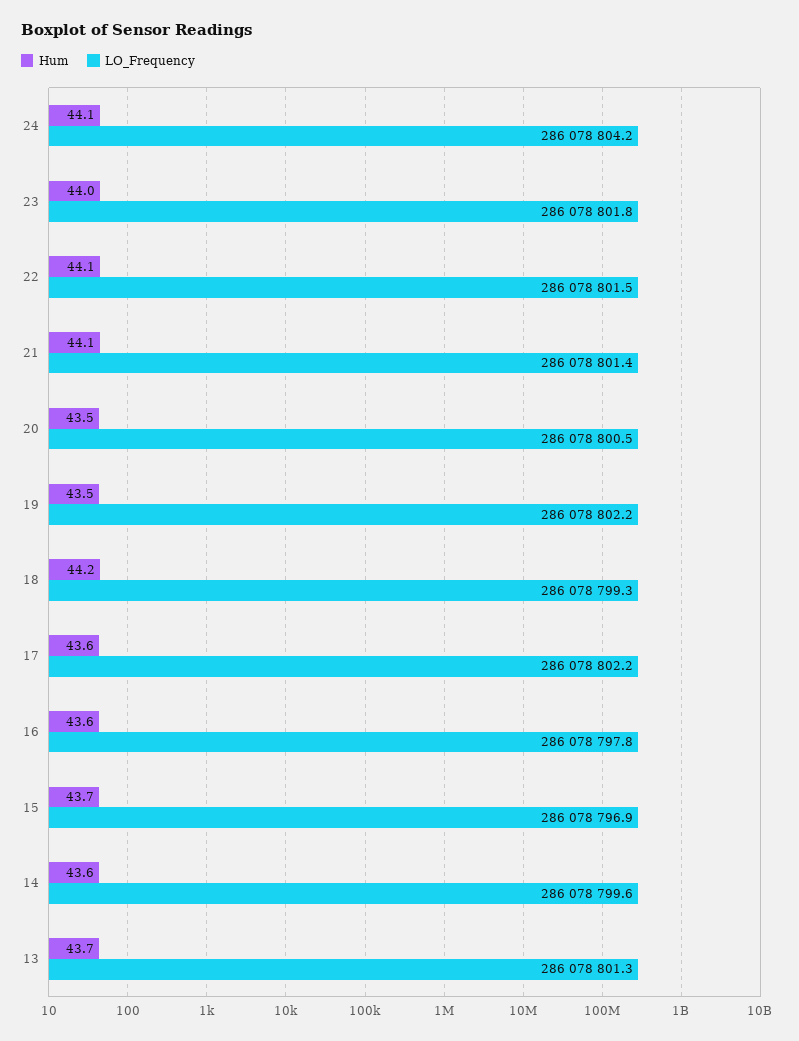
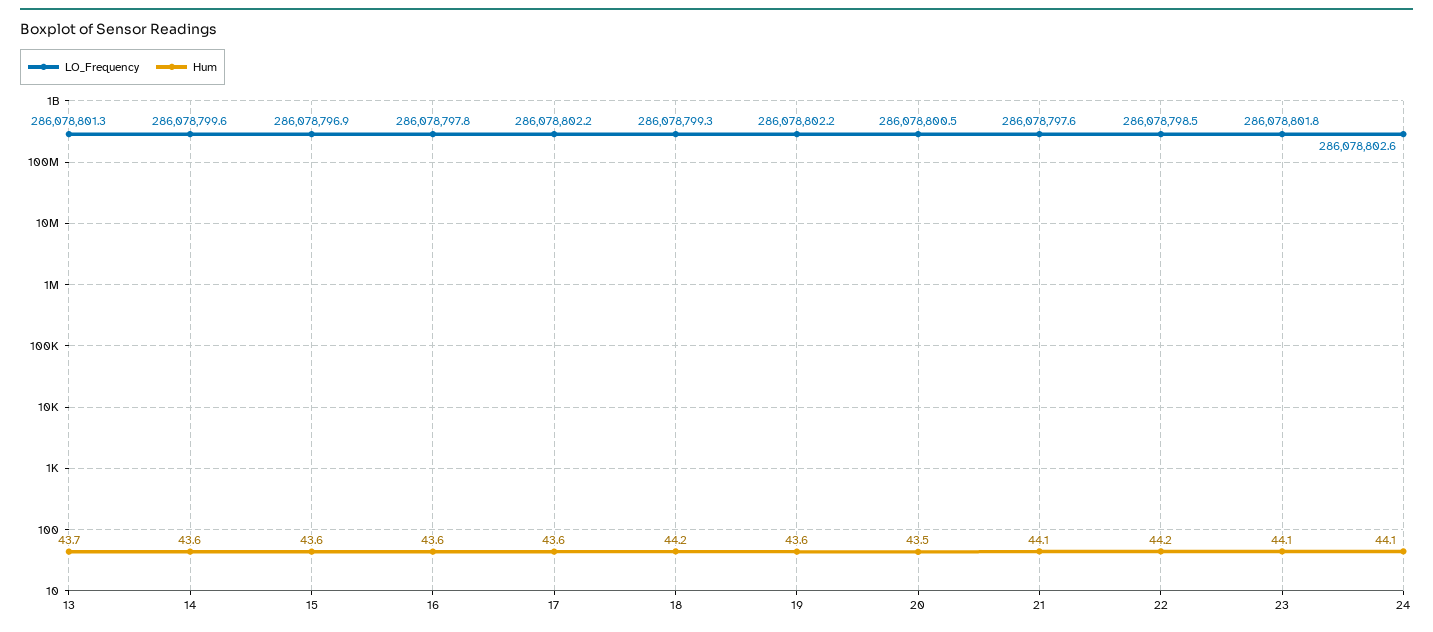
LO_Frequency, 24: 286078804.2 -> 286078802.6
Hum, 23: 44 -> 44.1
Hum, 22: 44.1 -> 44.2
LO_Frequency, 22: 286078801.5 -> 286078798.5
LO_Frequency, 21: 286078801.4 -> 286078797.6
Hum, 19: 43.5 -> 43.6
Hum, 15: 43.7 -> 43.6

